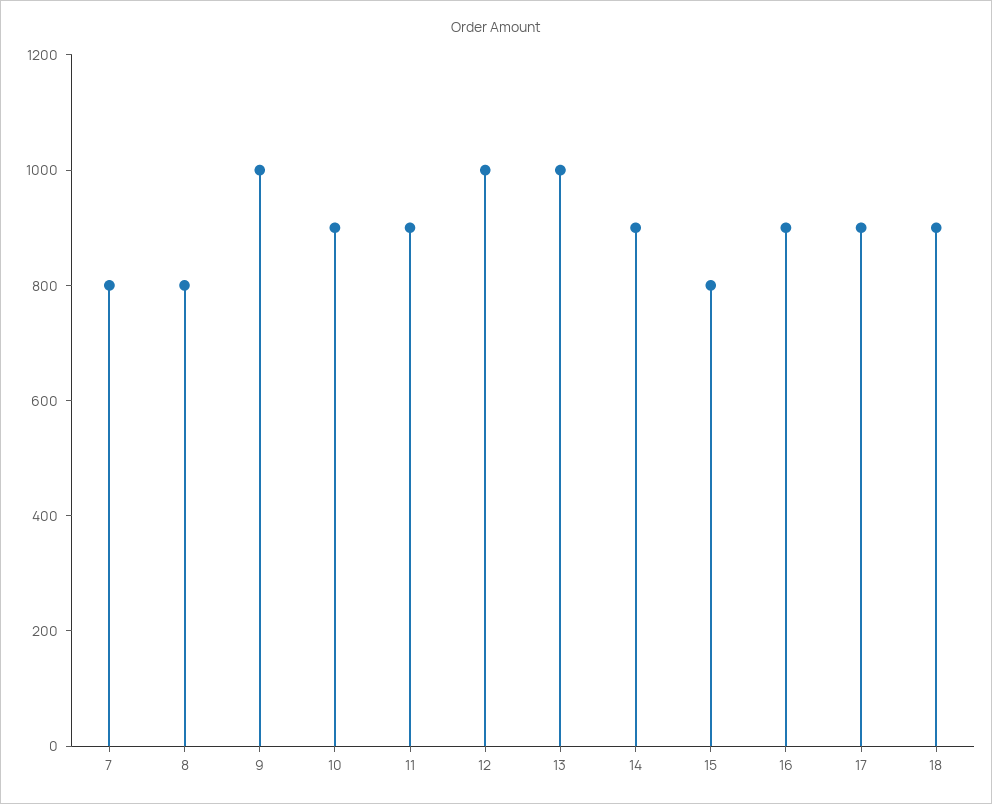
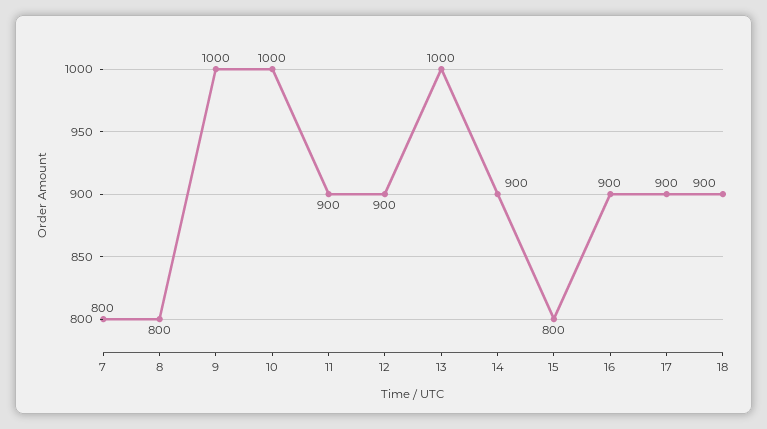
10: 900 -> 1000
12: 1000 -> 900

